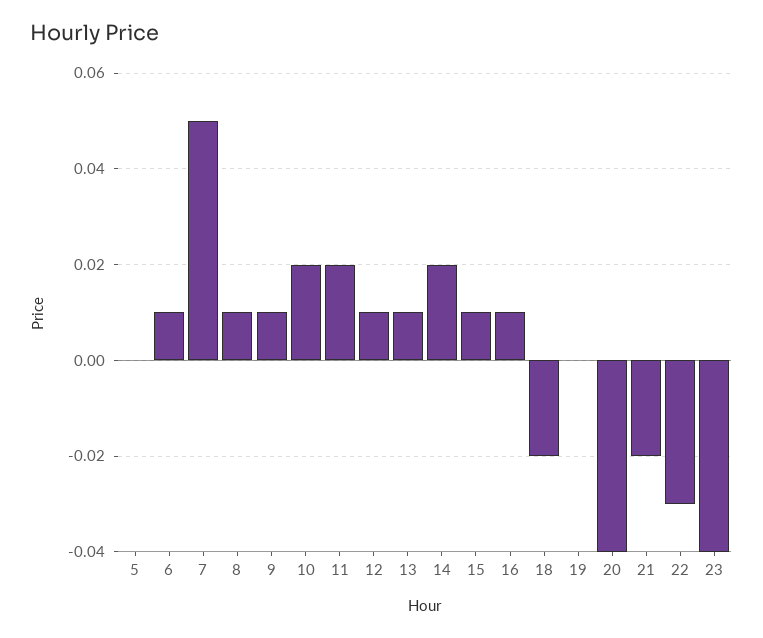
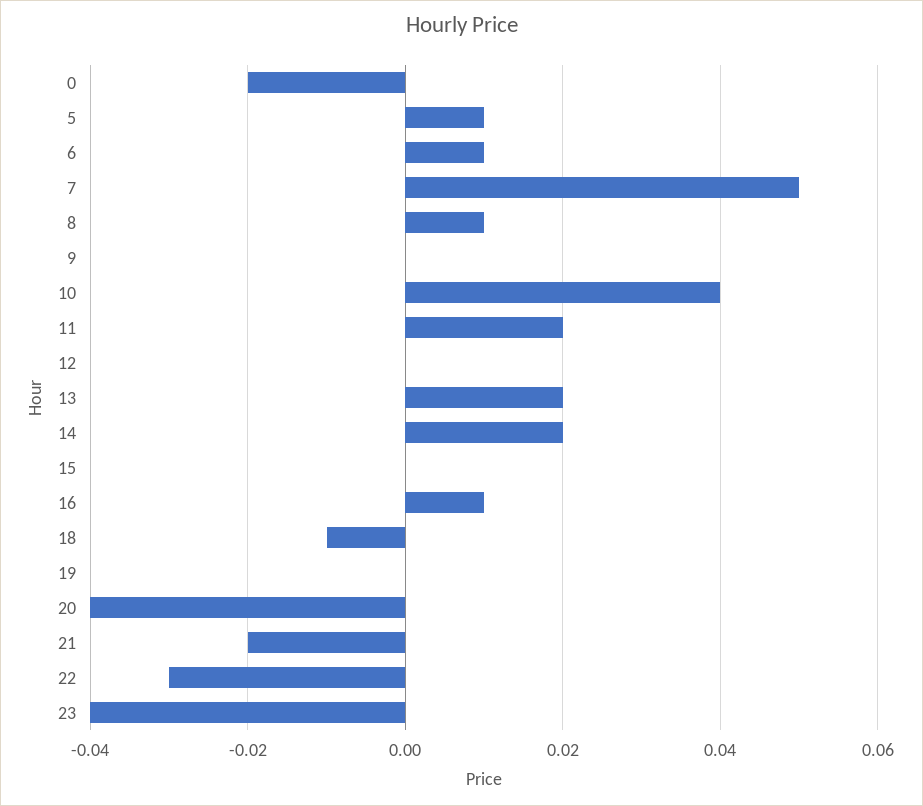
5: 0 -> 0.01
9: 0.01 -> 0
10: 0.02 -> 0.04
12: 0.01 -> 0
13: 0.01 -> 0.02
15: 0.01 -> 0
18: -0.02 -> -0.01
0: none -> -0.02

